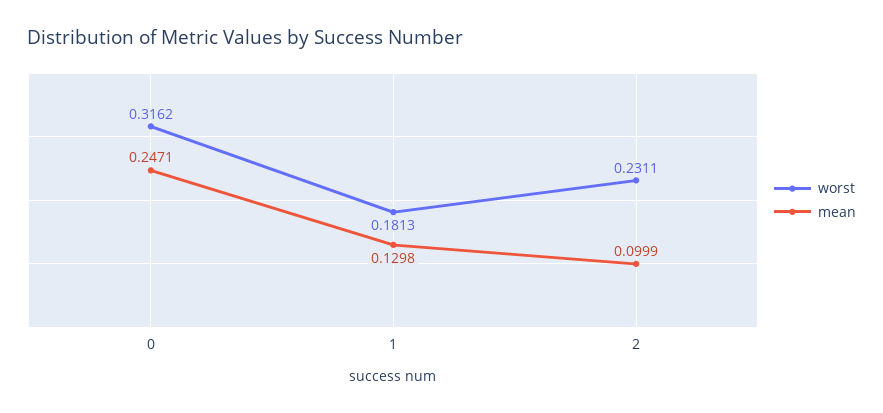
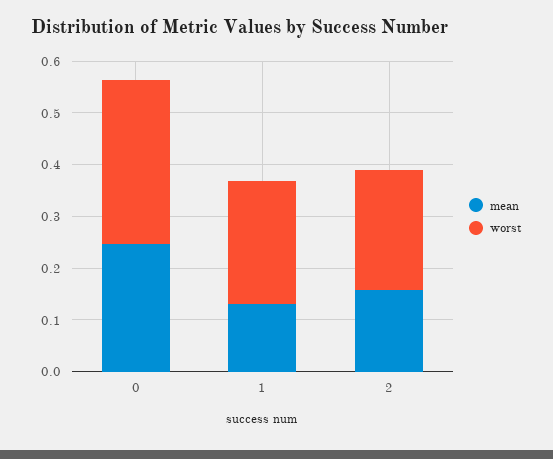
worst, 1: 0.1813 -> 0.24
mean, 2: 0.0999 -> 0.16

